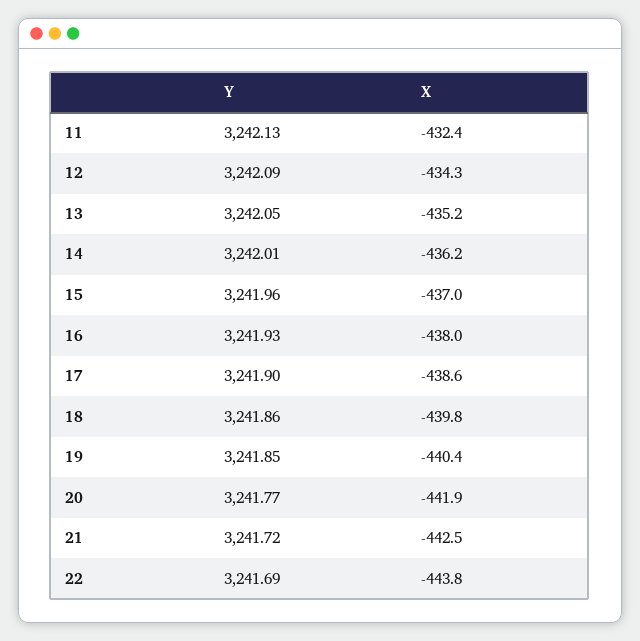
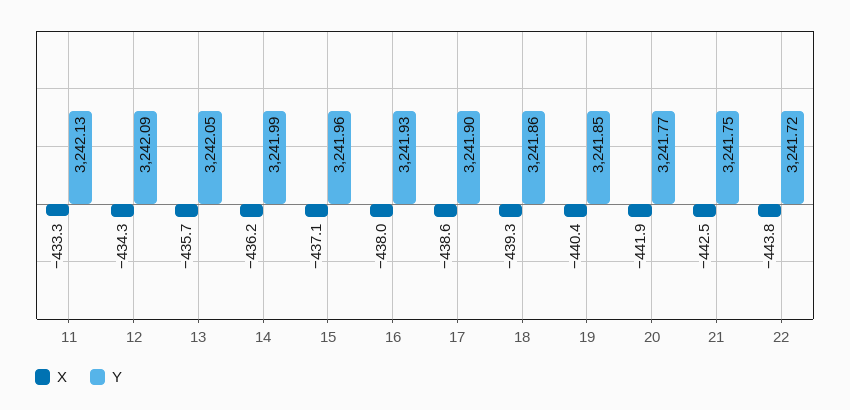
X, 11: -432.4 -> -433.3
X, 13: -435.2 -> -435.7
Y, 14: 3242.01 -> 3241.99
X, 15: -437 -> -437.1
X, 18: -439.8 -> -439.3
Y, 21: 3241.72 -> 3241.75
Y, 22: 3241.69 -> 3241.72

